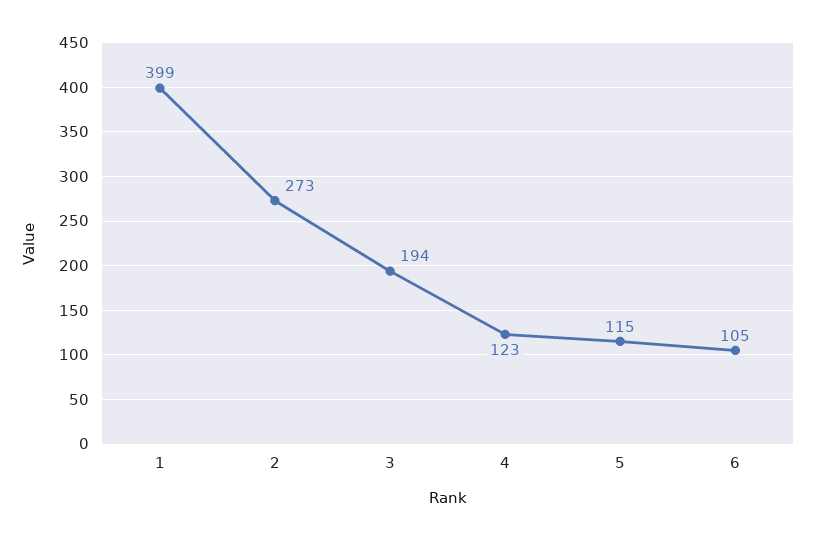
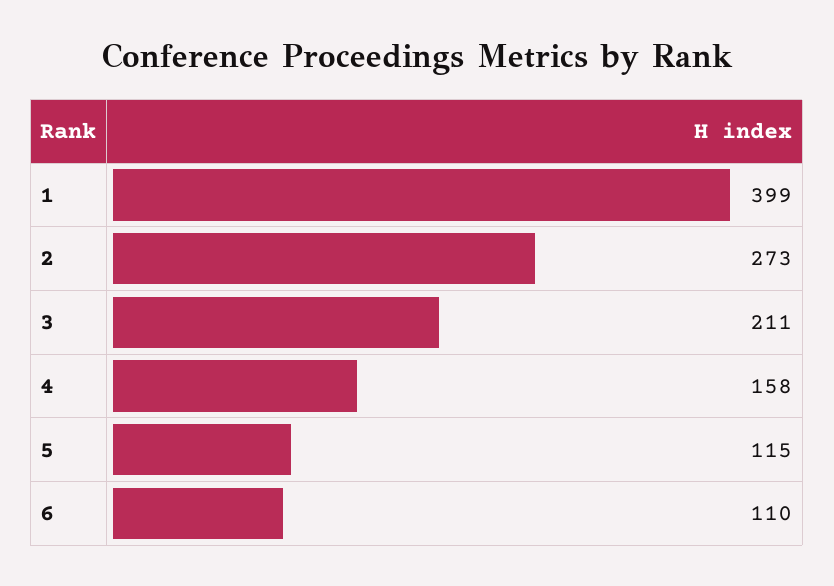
3: 194 -> 211
4: 123 -> 158
6: 105 -> 110

